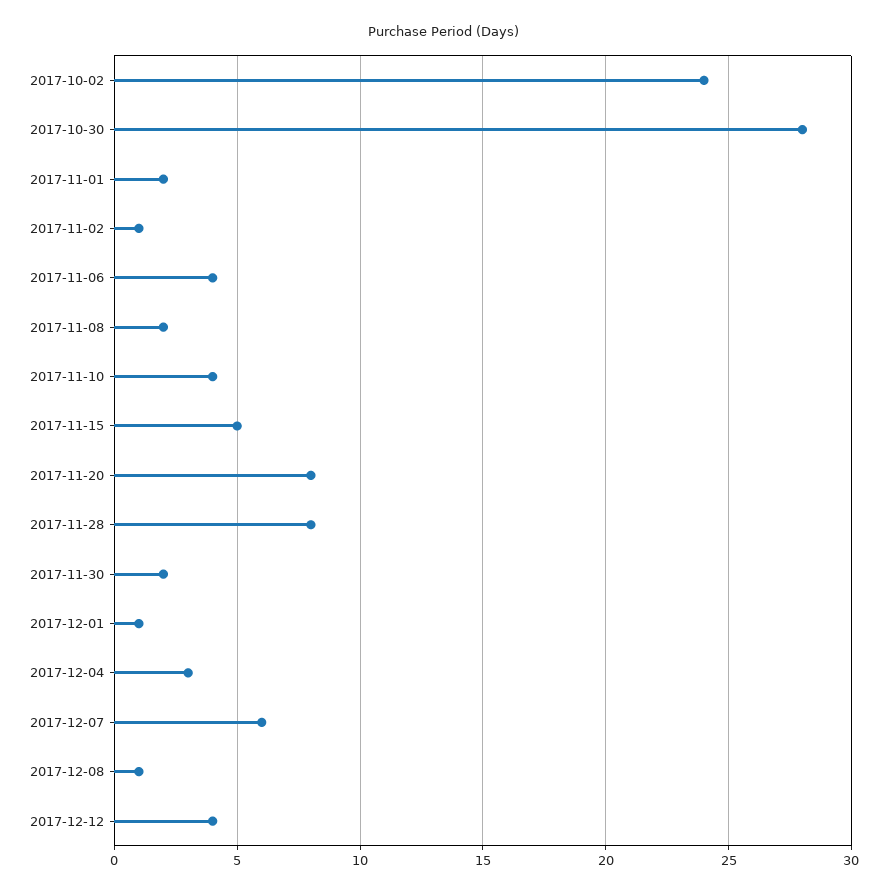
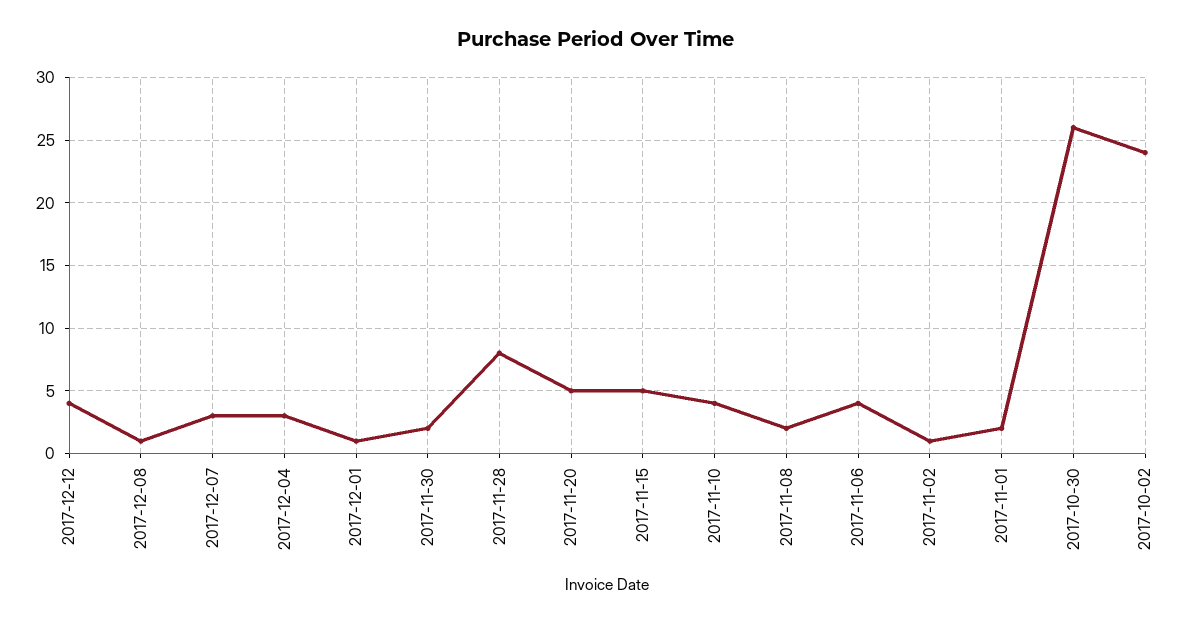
2017-10-30: 28 -> 26
2017-11-20: 8 -> 5
2017-12-07: 6 -> 3

